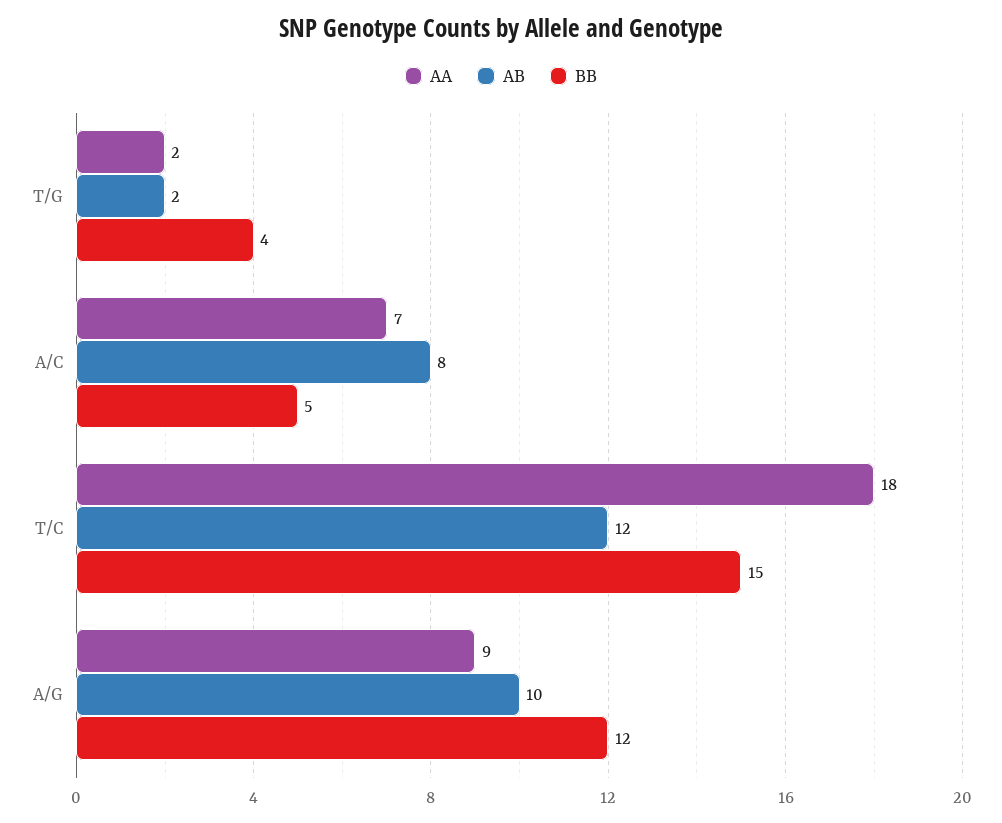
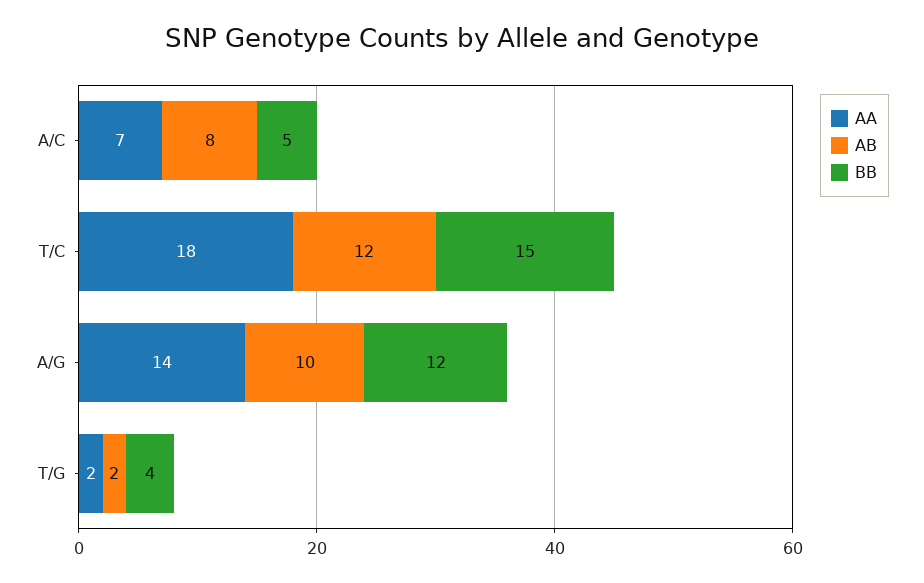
AA, A/G: 9 -> 14

